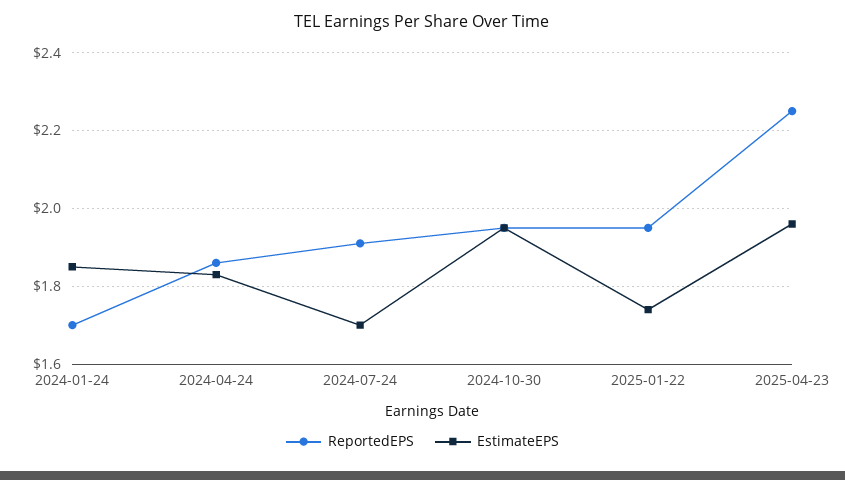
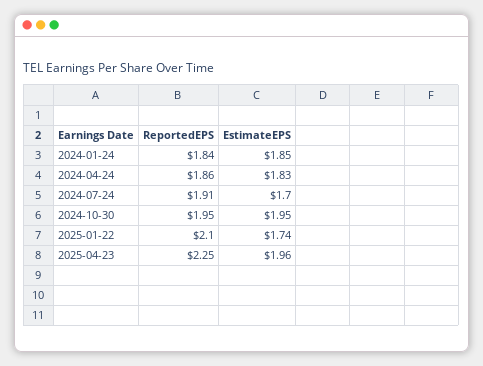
ReportedEPS, 2024-01-24: 1.7 -> 1.84
ReportedEPS, 2025-01-22: 1.95 -> 2.1

